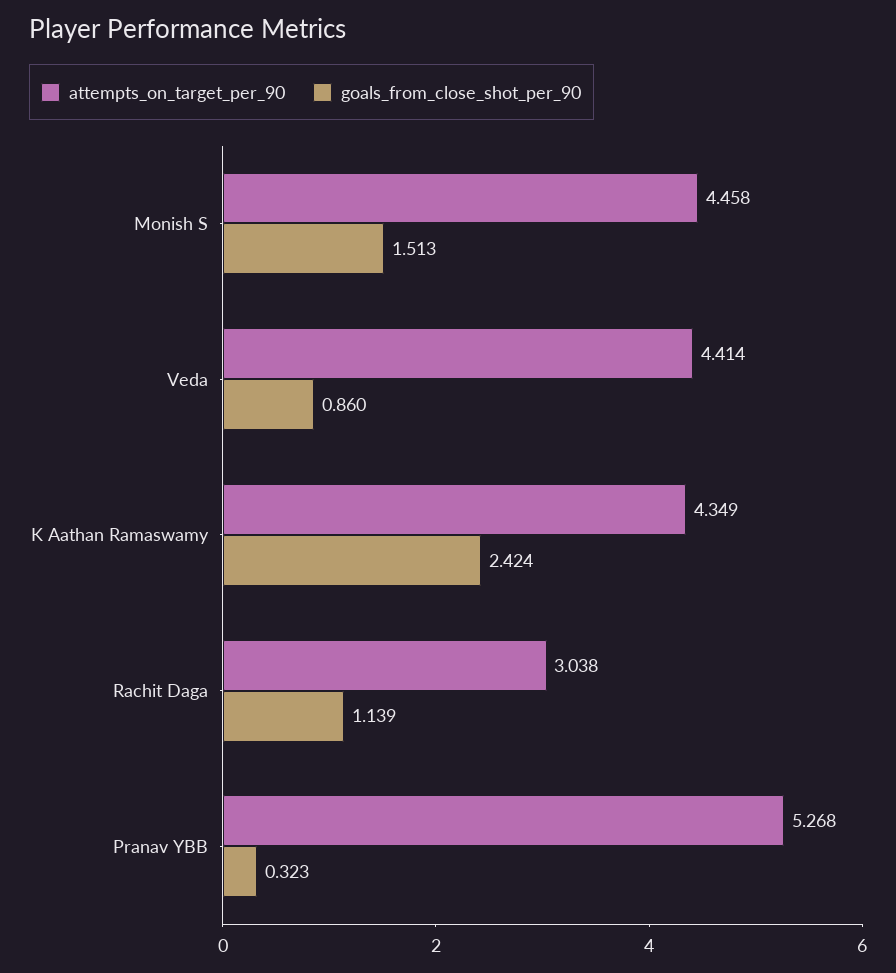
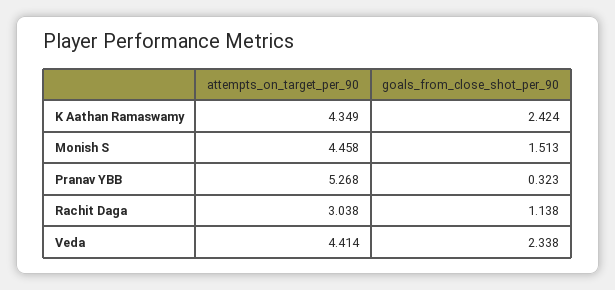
goals_from_close_shot_per_90, Veda: 0.86 -> 2.338
goals_from_close_shot_per_90, Rachit Daga: 1.139 -> 1.138

